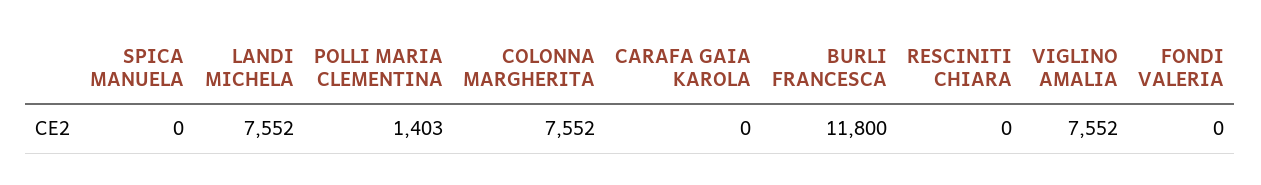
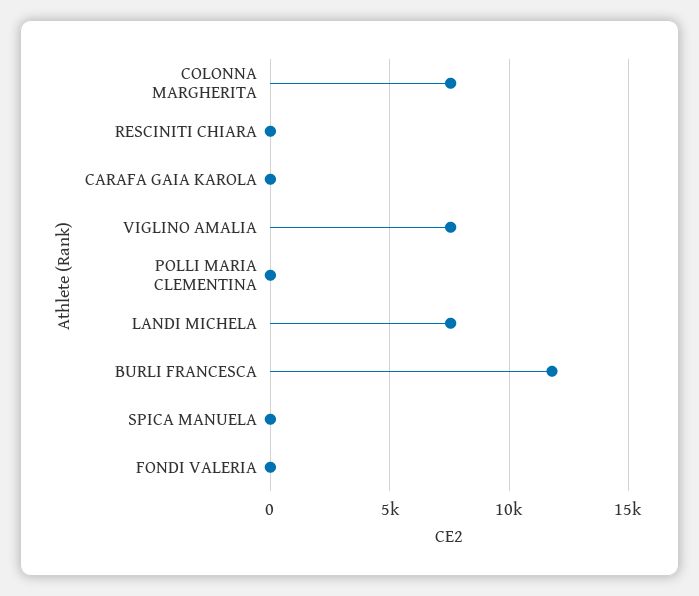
POLLI MARIA CLEMENTINA: 1403 -> 0

